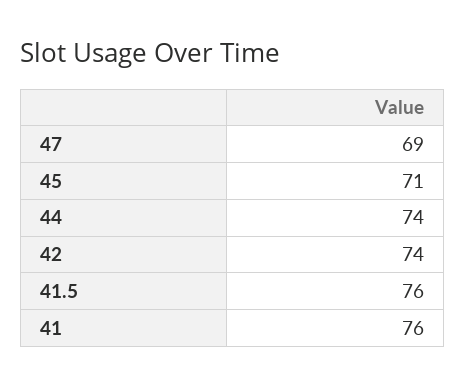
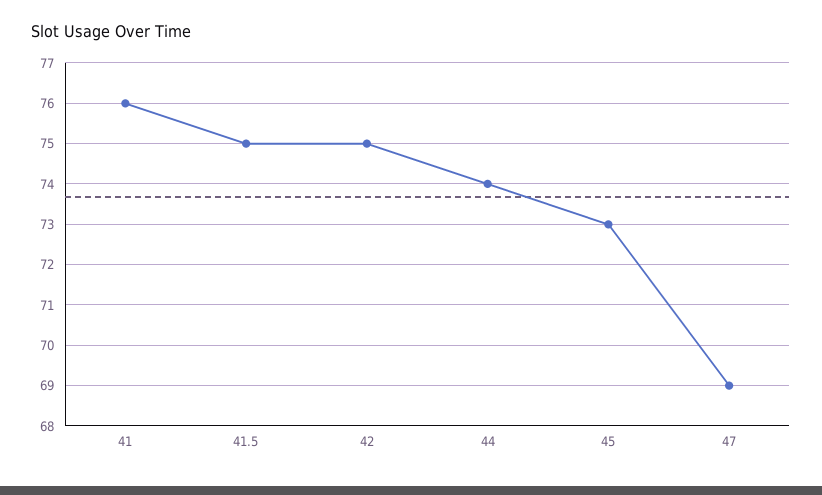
45: 71 -> 73
42: 74 -> 75
41.5: 76 -> 75

